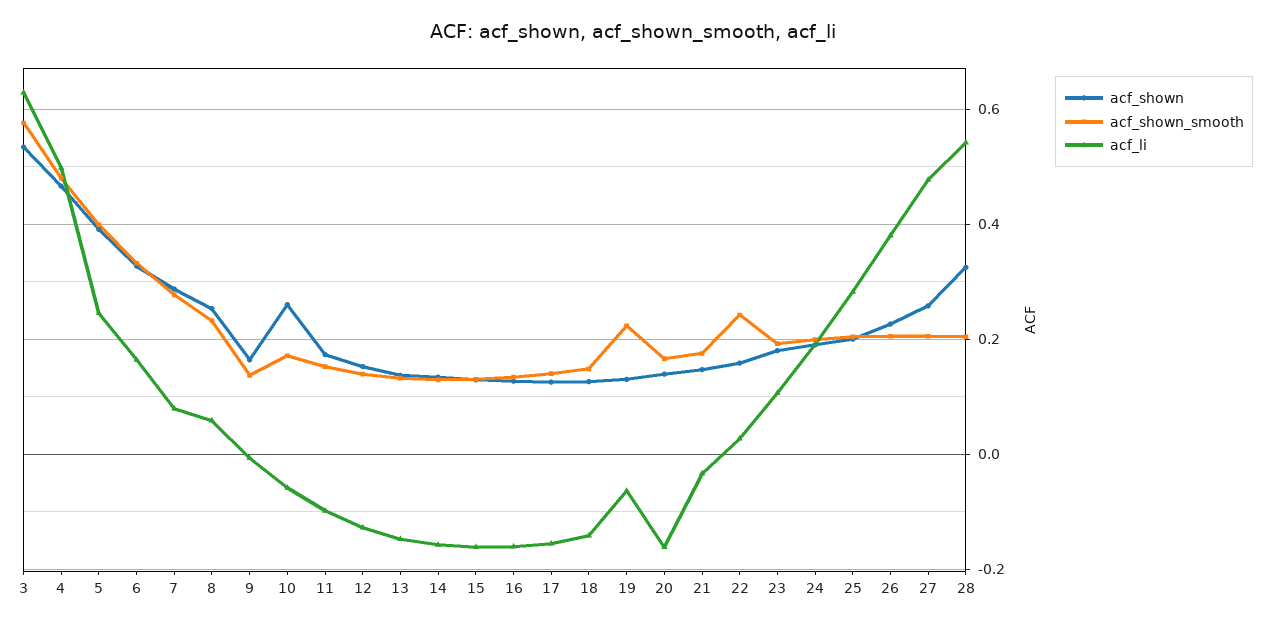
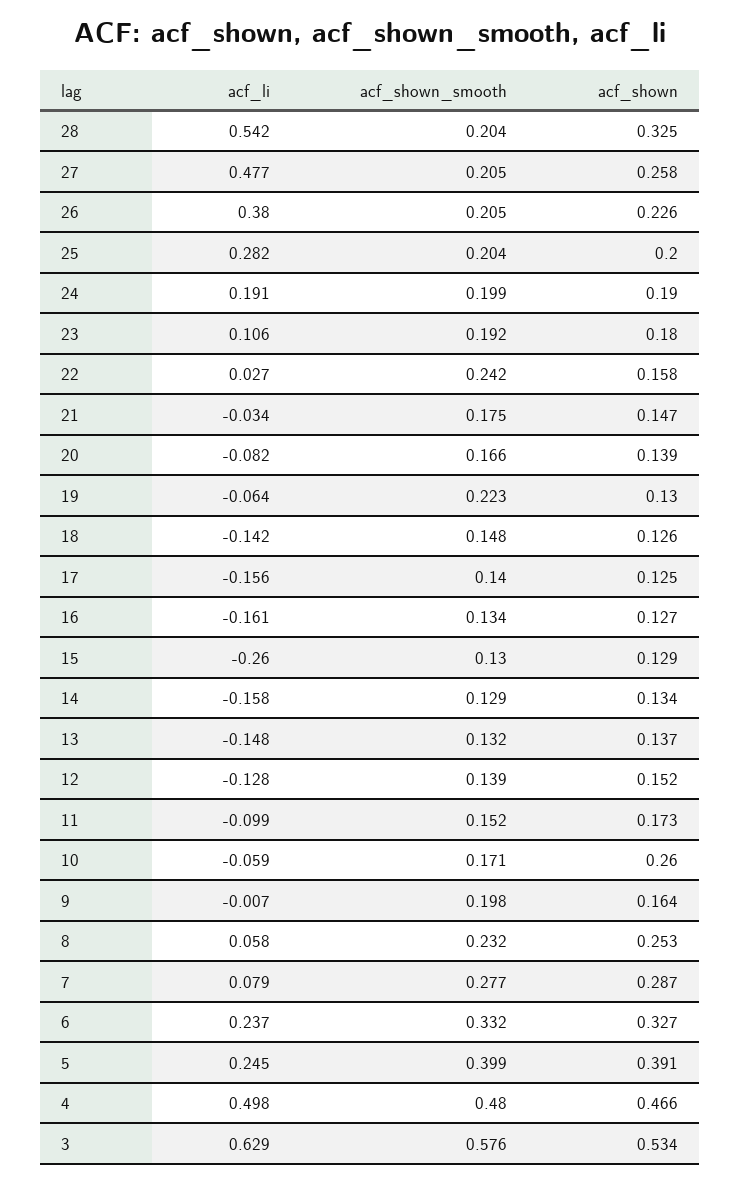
acf_li, 6: 0.16 -> 0.237
acf_shown_smooth, 9: 0.14 -> 0.198
acf_li, 15: -0.16 -> -0.26
acf_li, 20: -0.16 -> -0.082

